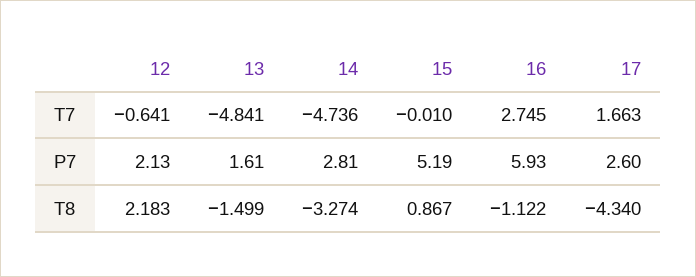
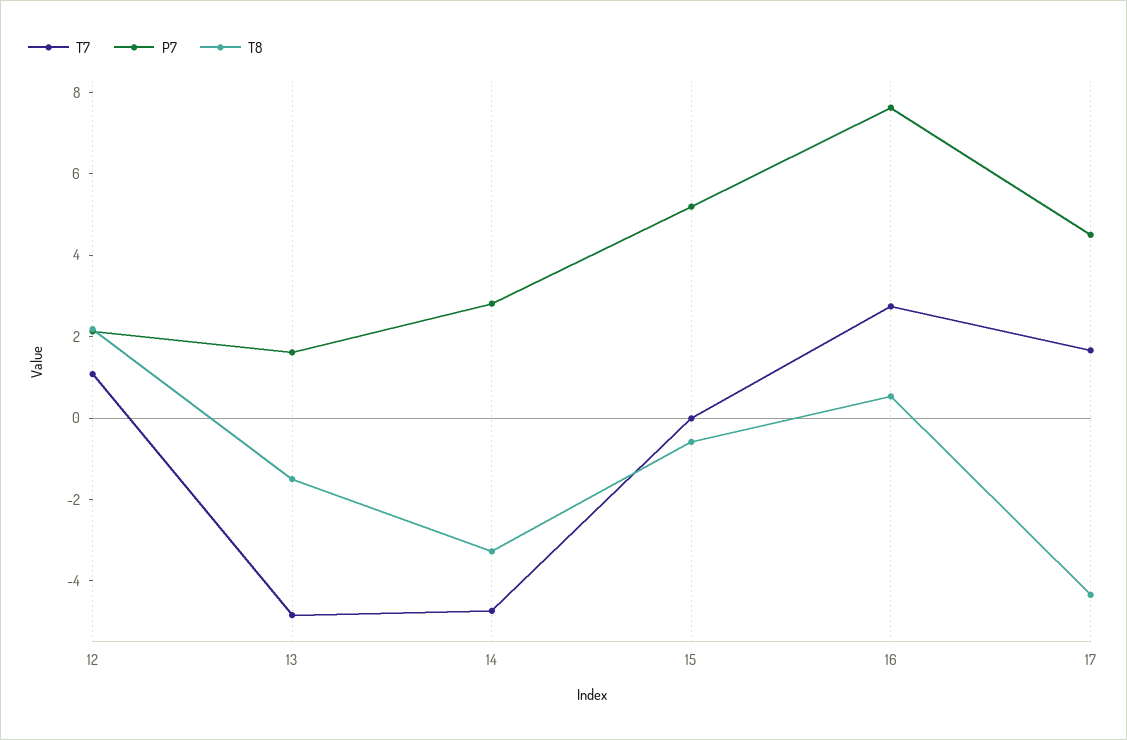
T7, 12: -0.641 -> 1
P7, 16: 5.93 -> 7.5
P7, 17: 2.6 -> 4.5
T8, 15: 0.867 -> -0.5
T8, 16: -1.122 -> 0.5

